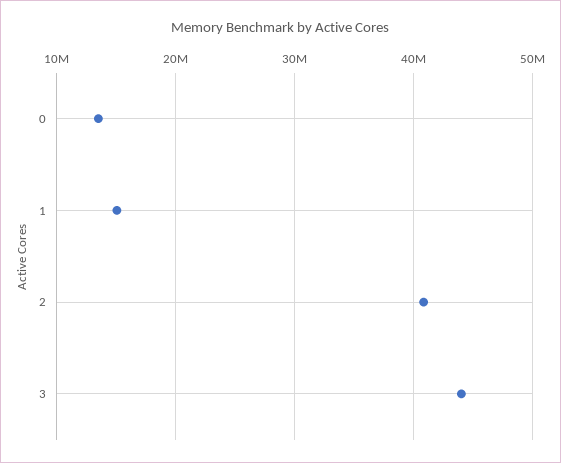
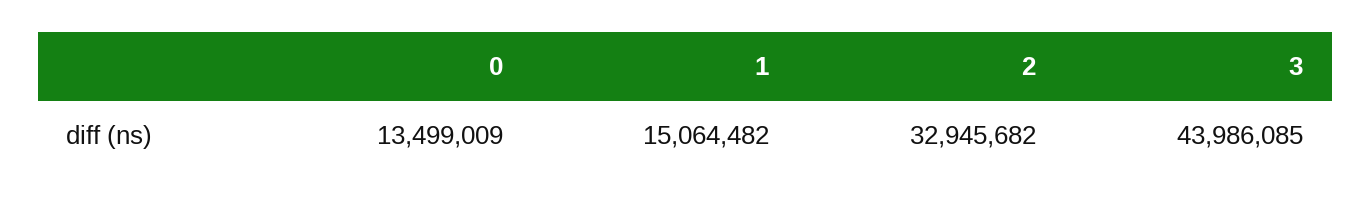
2: 41000000 -> 32945682

